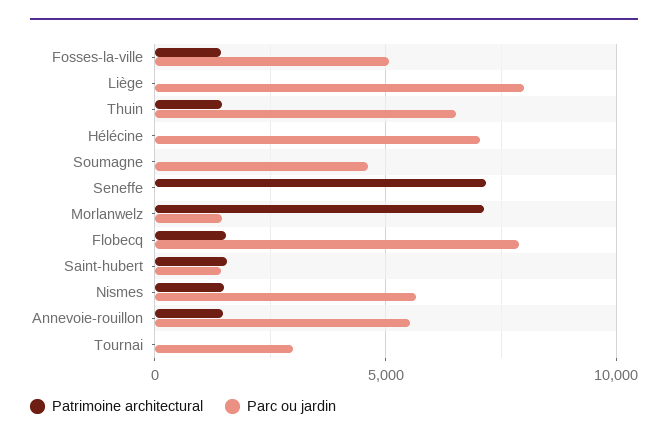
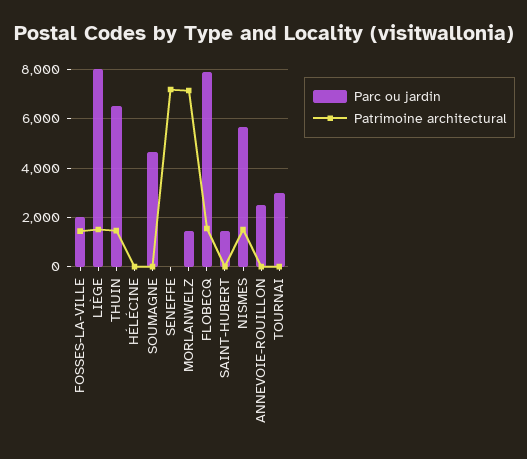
Parc ou jardin, Fosses-la-ville: 5000 -> 2000
Patrimoine architectural, Liège: 0 -> 1500
Parc ou jardin, Hélécine: 7000 -> 0
Patrimoine architectural, Saint-hubert: 1500 -> 0
Patrimoine architectural, Annevoie-rouillon: 1500 -> 0
Parc ou jardin, Annevoie-rouillon: 5500 -> 2500

